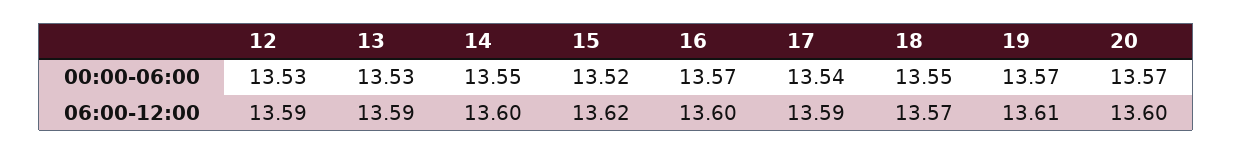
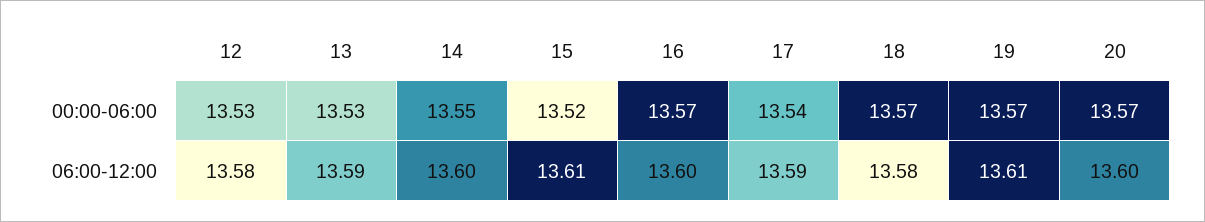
18, 00:00-06:00: 13.55 -> 13.57
12, 06:00-12:00: 13.59 -> 13.58
15, 06:00-12:00: 13.62 -> 13.61
18, 06:00-12:00: 13.57 -> 13.58

